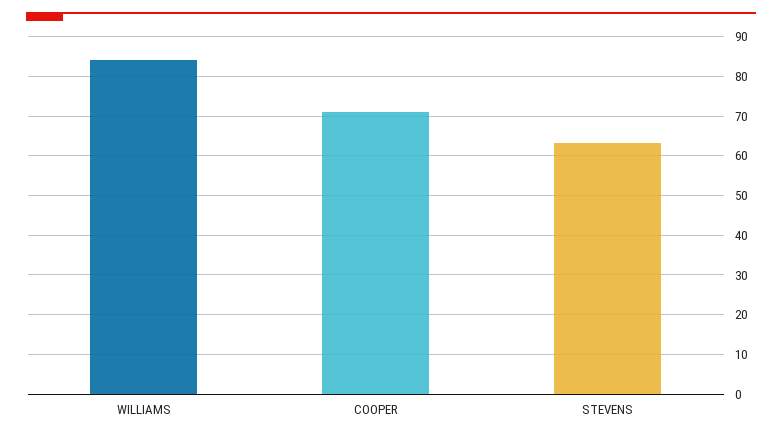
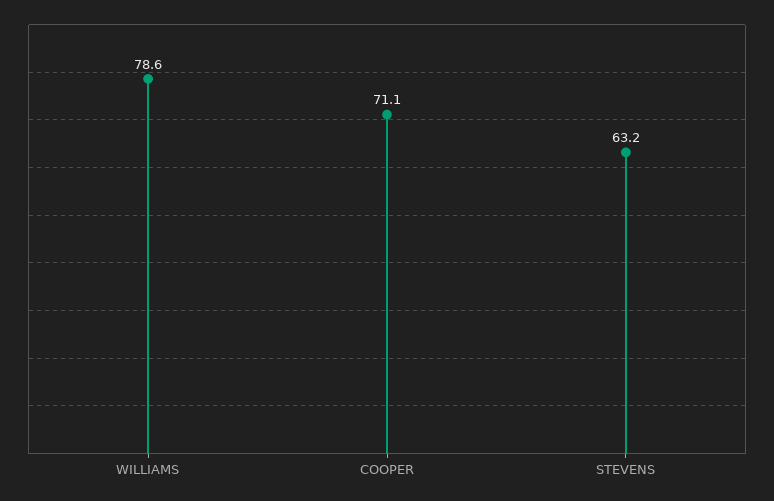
WILLIAMS: 84 -> 78.6

